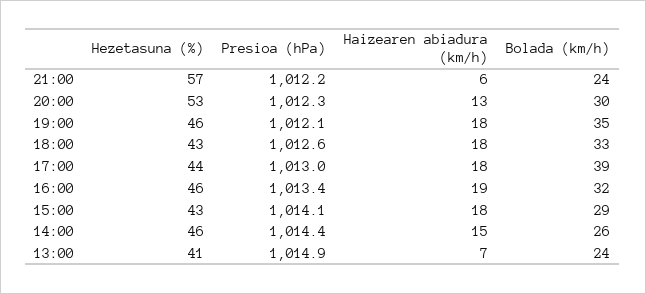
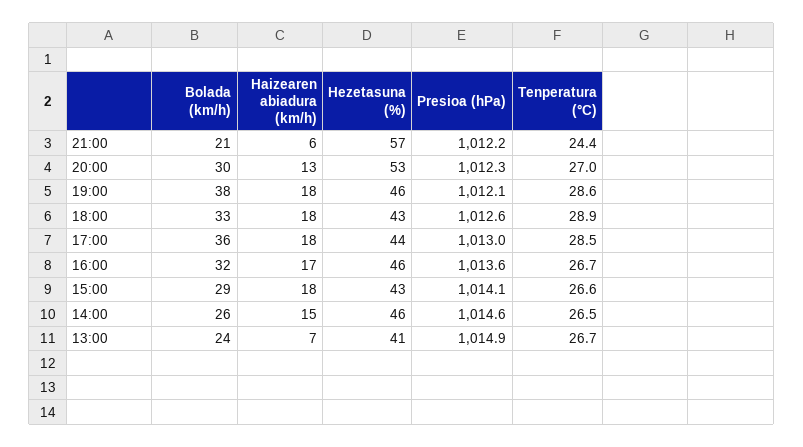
Bolada (km/h), 21:00: 24 -> 21
Bolada (km/h), 19:00: 35 -> 38
Bolada (km/h), 17:00: 39 -> 36
Presioa (hPa), 16:00: 1013.4 -> 1013.6
Haizearen abiadura (km/h), 16:00: 19 -> 17
Presioa (hPa), 14:00: 1014.4 -> 1014.6
Tenperatura (°C), 21:00: none -> 24.4
Tenperatura (°C), 20:00: none -> 27
Tenperatura (°C), 19:00: none -> 28.6
Tenperatura (°C), 18:00: none -> 28.9
Tenperatura (°C), 17:00: none -> 28.5
Tenperatura (°C), 16:00: none -> 26.7
Tenperatura (°C), 15:00: none -> 26.6
Tenperatura (°C), 14:00: none -> 26.5
Tenperatura (°C), 13:00: none -> 26.7

